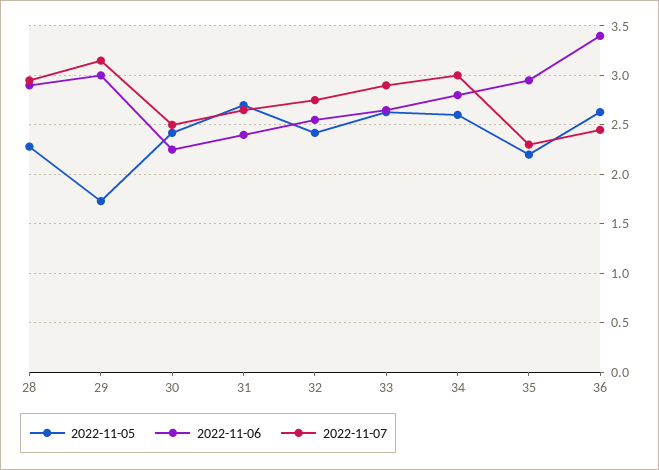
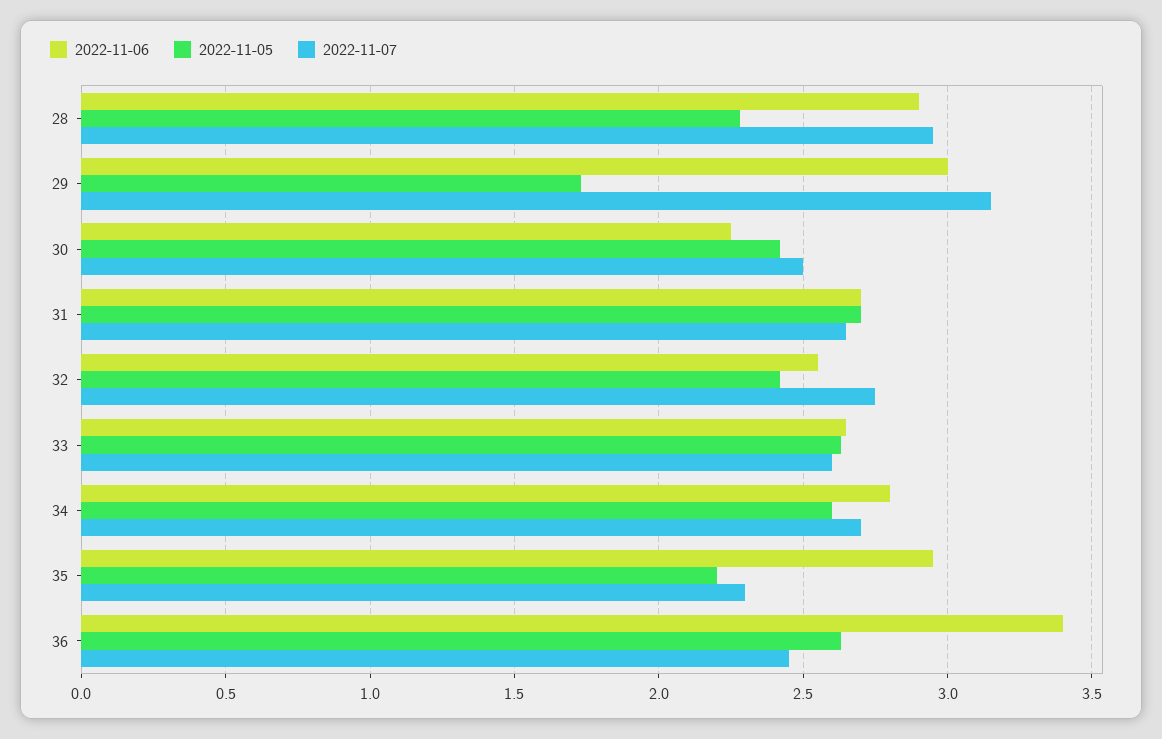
2022-11-06, 31: 2.4 -> 2.7
2022-11-07, 33: 2.9 -> 2.6
2022-11-07, 34: 3 -> 2.7

